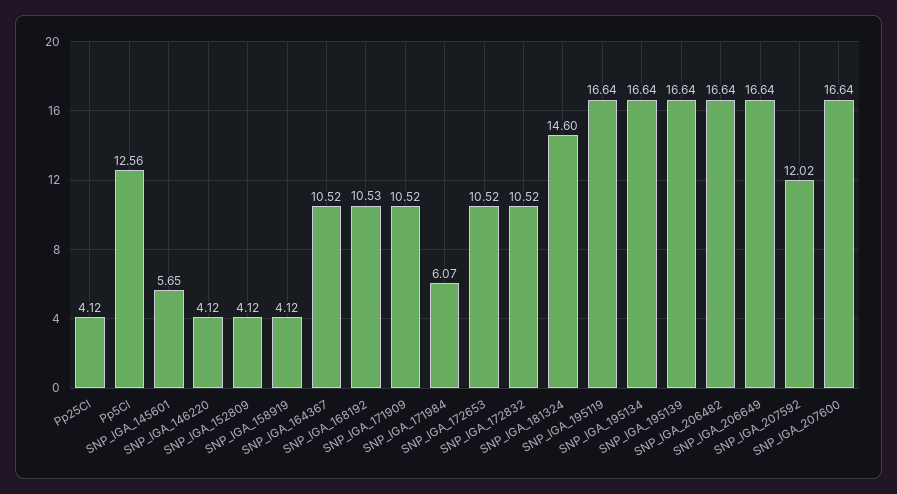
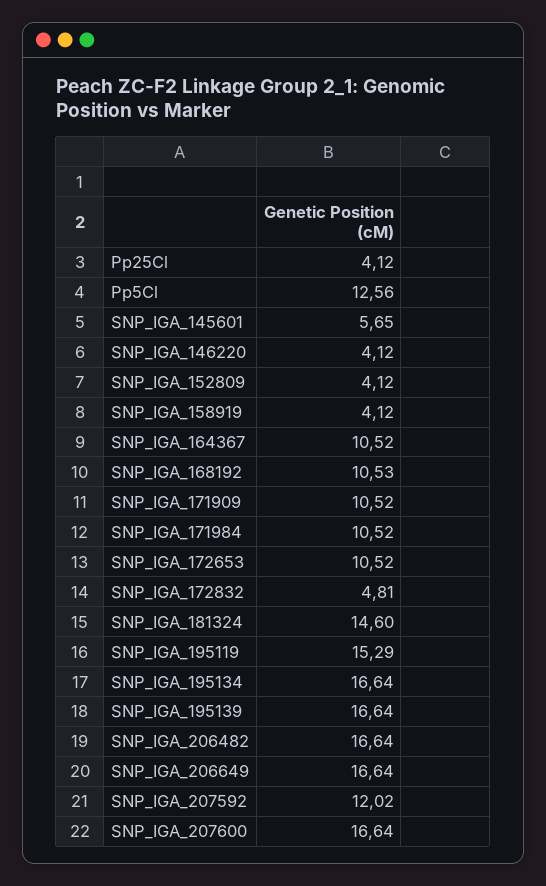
SNP_IGA_171984: 6.07 -> 10.52
SNP_IGA_172832: 10.52 -> 4.81
SNP_IGA_195119: 16.64 -> 15.29

